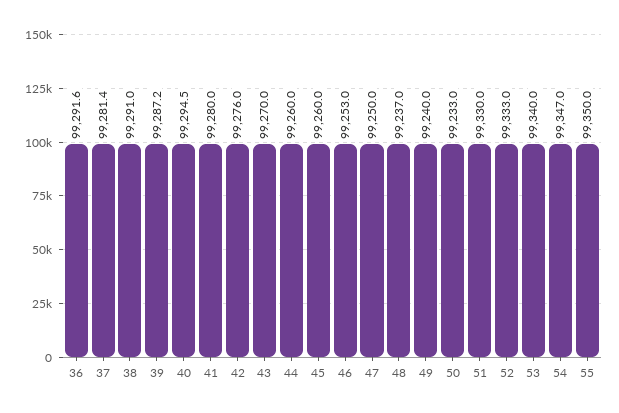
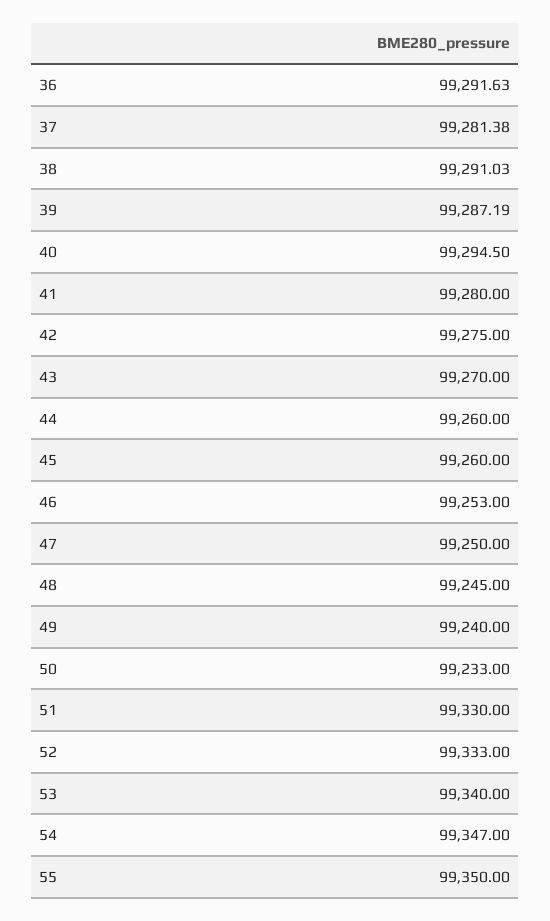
42: 99276 -> 99275
48: 99237 -> 99245

